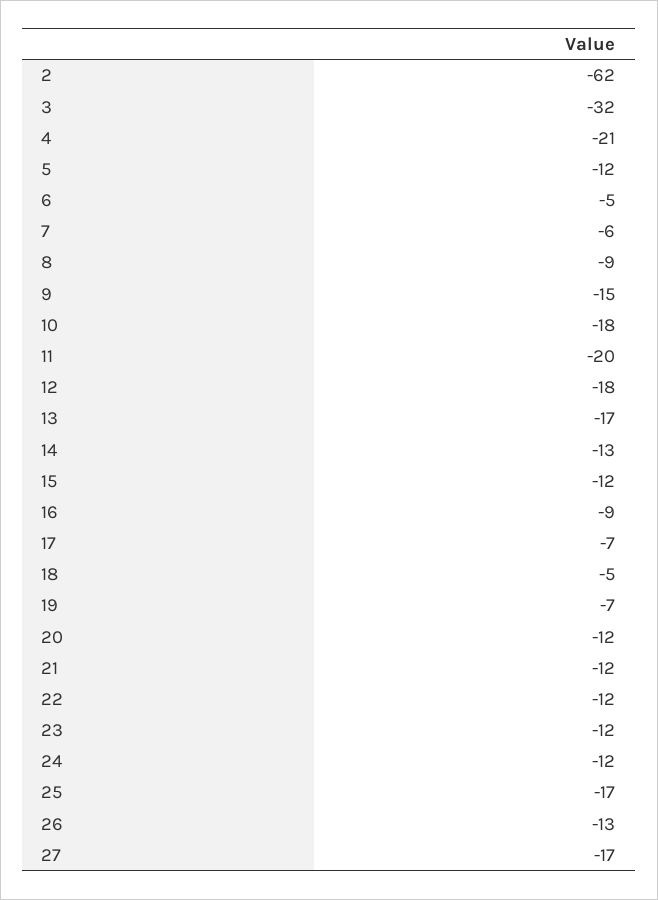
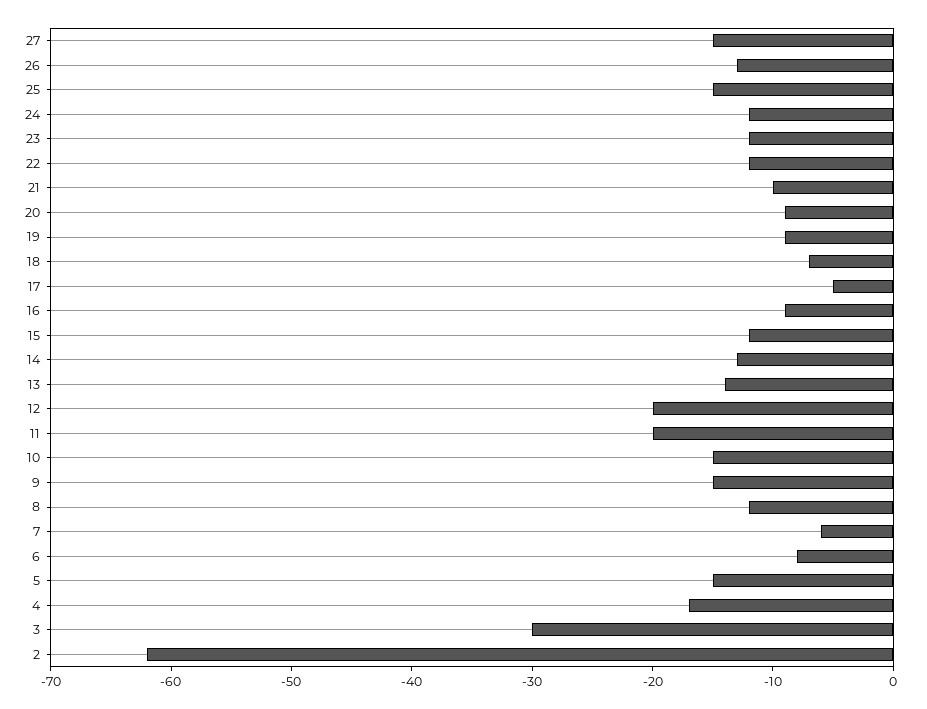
3: -32 -> -30
4: -21 -> -17
5: -12 -> -15
6: -5 -> -8
8: -9 -> -12
10: -18 -> -15
12: -18 -> -20
13: -17 -> -14
17: -7 -> -5
18: -5 -> -7
19: -7 -> -9
20: -12 -> -9
21: -12 -> -10
25: -17 -> -15
27: -17 -> -15

